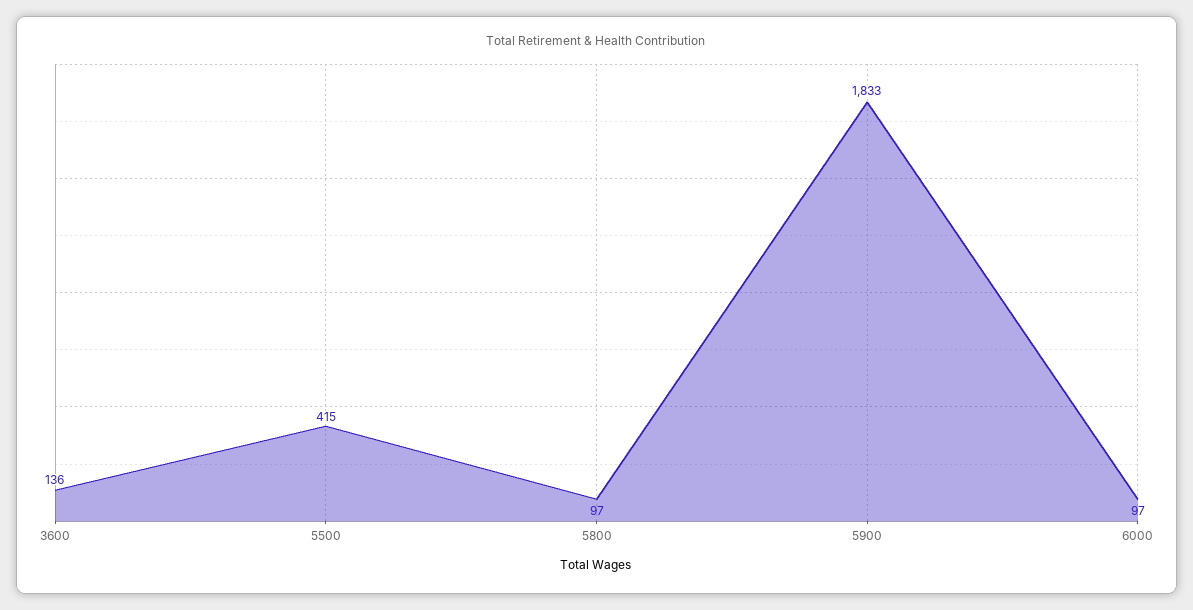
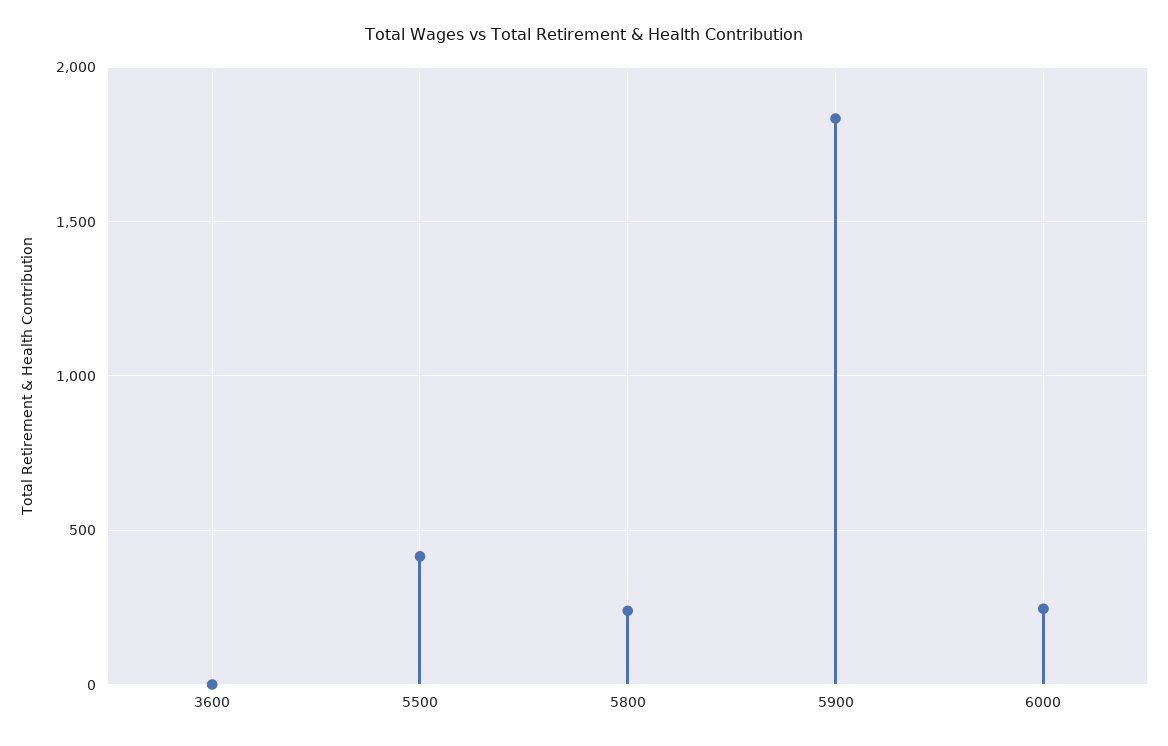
3600: 136 -> 0
5800: 97 -> 250
6000: 97 -> 250

